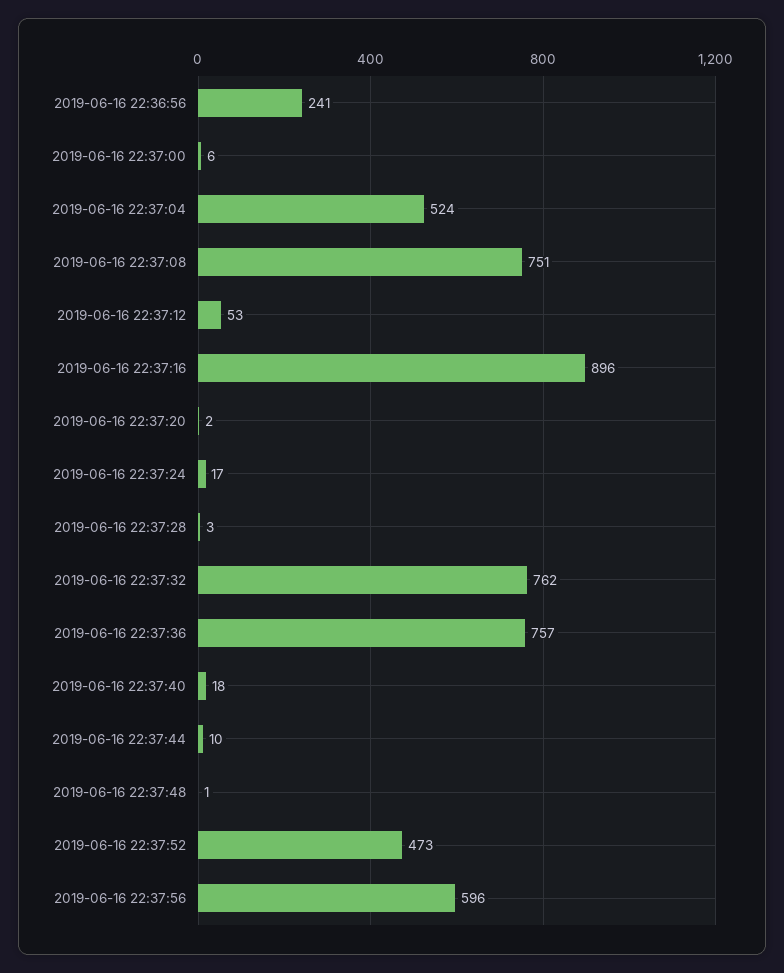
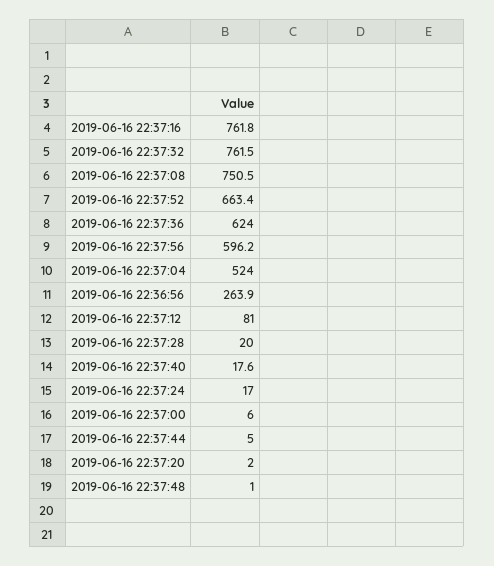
2019-06-16 22:36:56: 241 -> 263.9
2019-06-16 22:37:12: 53 -> 81
2019-06-16 22:37:16: 896 -> 761.8
2019-06-16 22:37:28: 3 -> 20
2019-06-16 22:37:36: 757 -> 624
2019-06-16 22:37:44: 10 -> 5
2019-06-16 22:37:52: 473 -> 663.4

